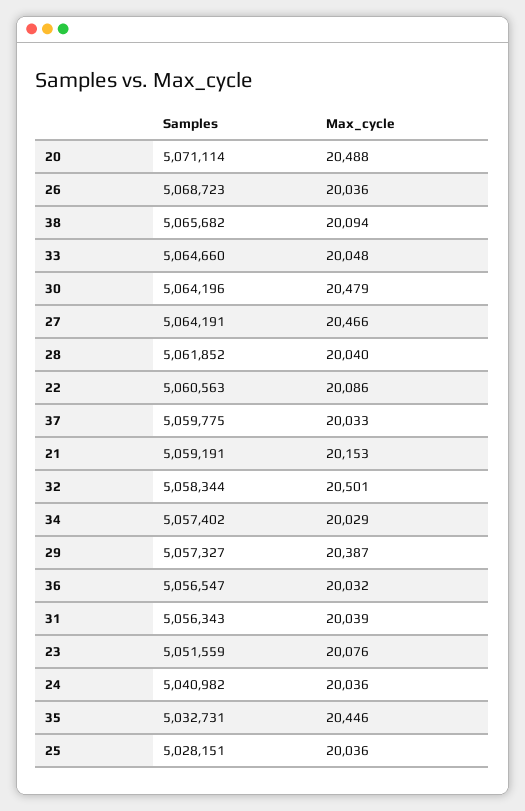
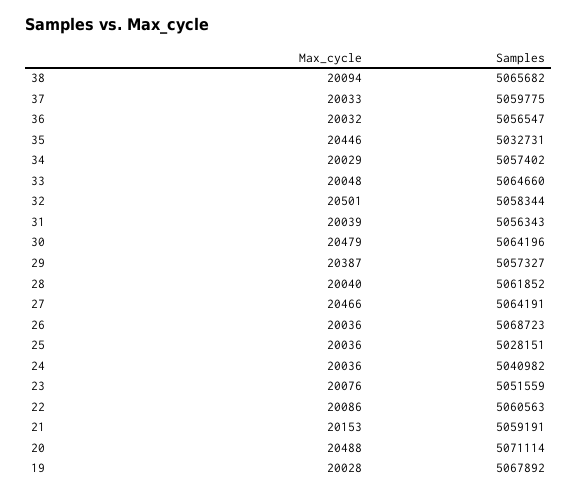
Max_cycle, 19: none -> 20028
Samples, 19: none -> 5067892

